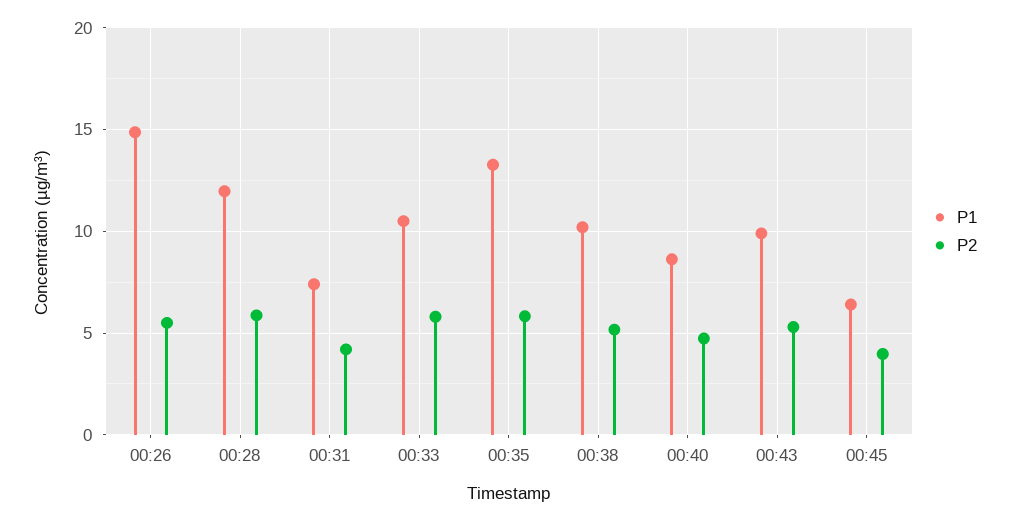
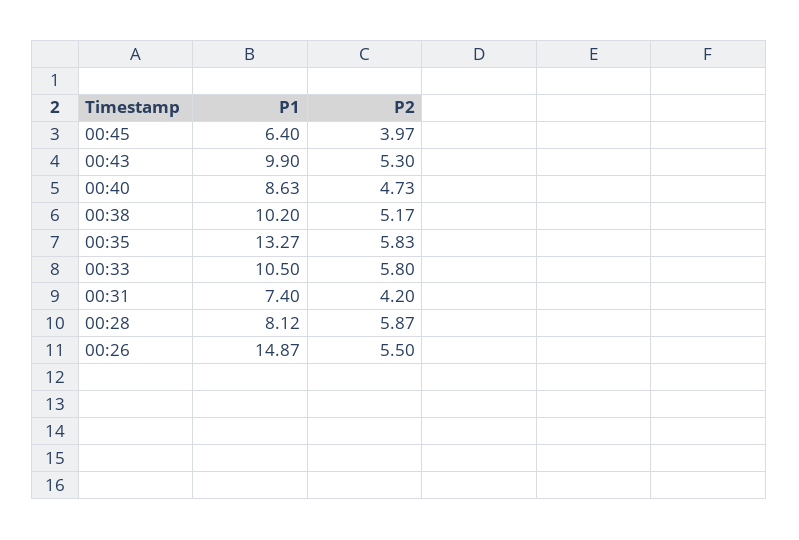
P1, 00:28: 12 -> 8.12

